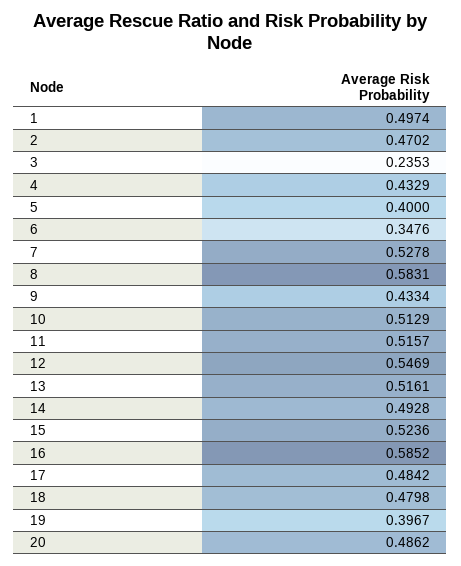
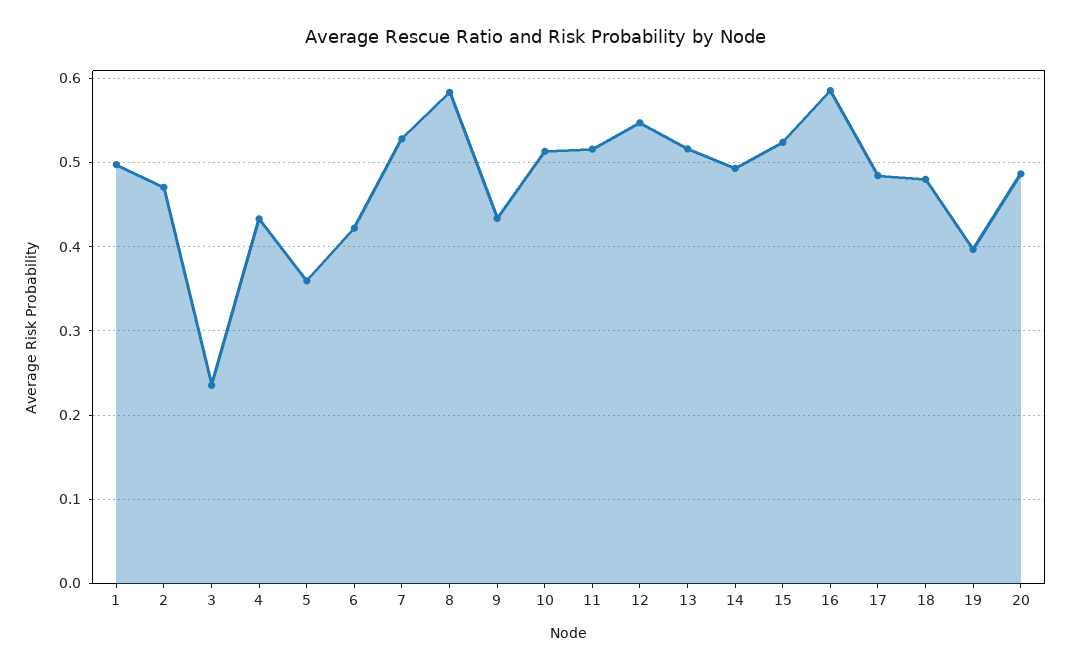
5: 0.4 -> 0.36
6: 0.3476 -> 0.42

